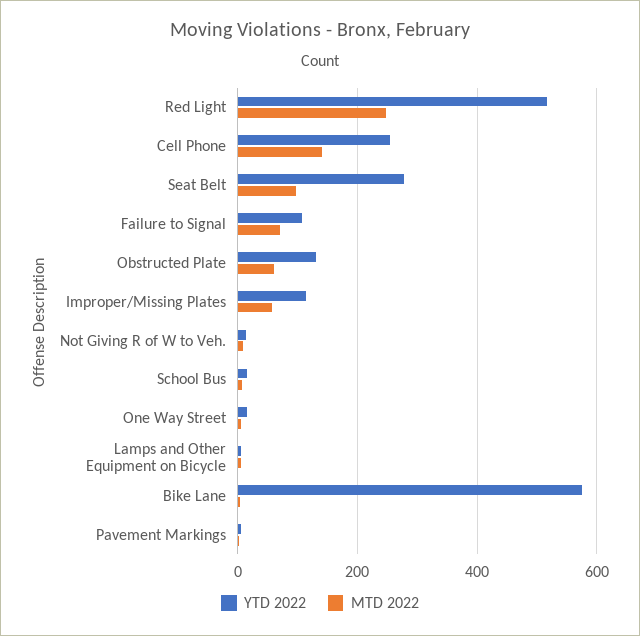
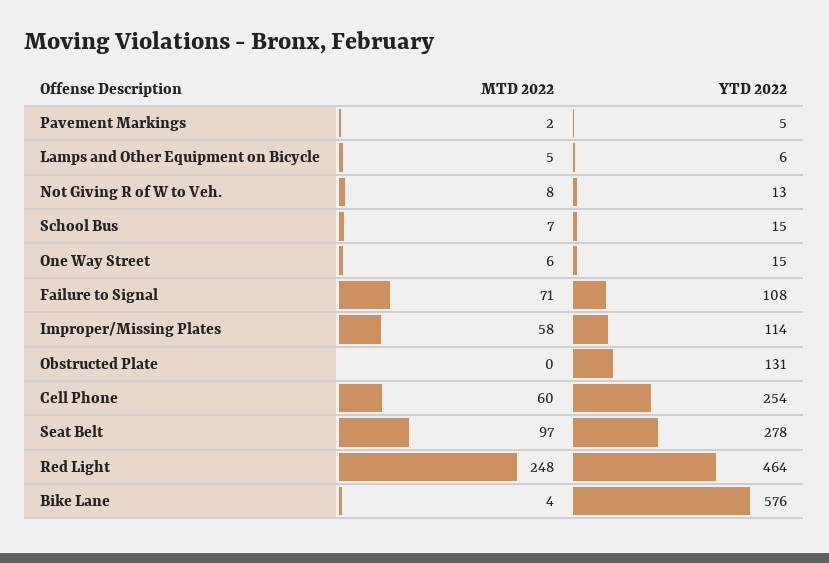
YTD 2022, Red Light: 520 -> 464
MTD 2022, Cell Phone: 140 -> 60
MTD 2022, Obstructed Plate: 60 -> 0

